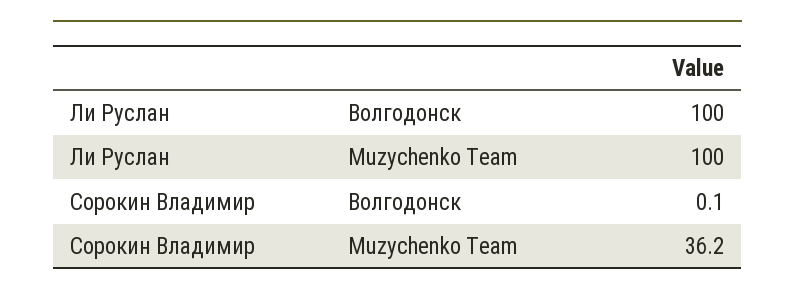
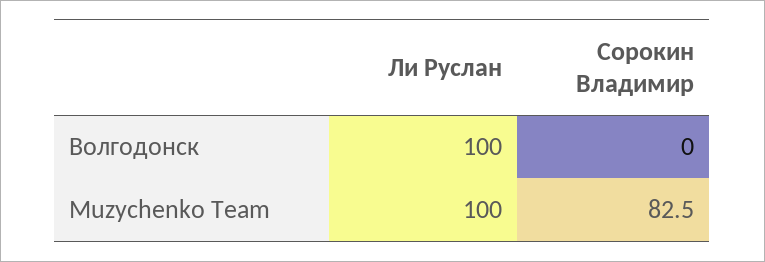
Сорокин Владимир, Волгодонск: 0.1 -> 0
Сорокин Владимир, Muzychenko Team: 36.2 -> 82.5

